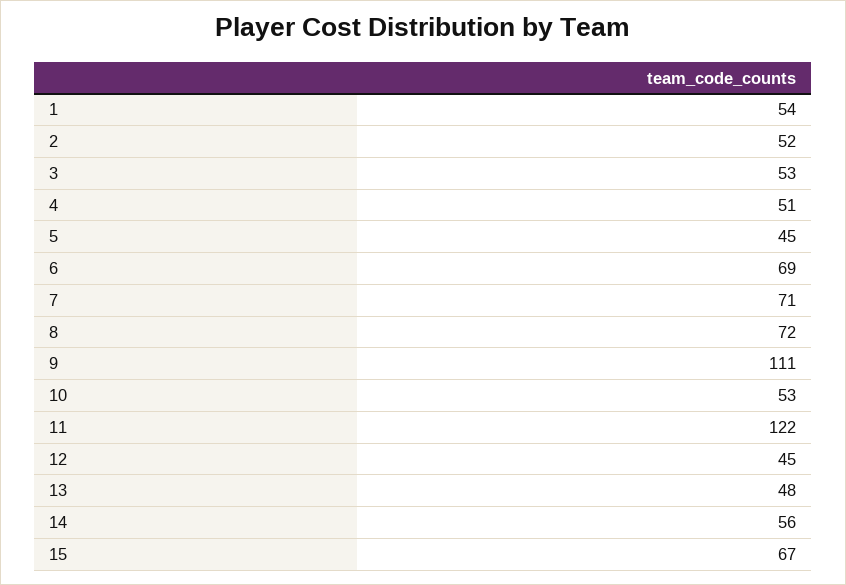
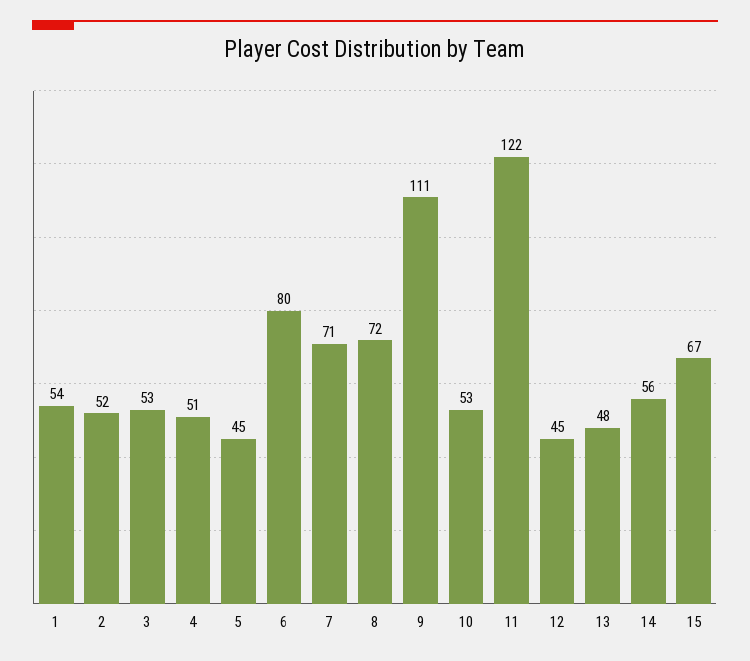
6: 69 -> 80

